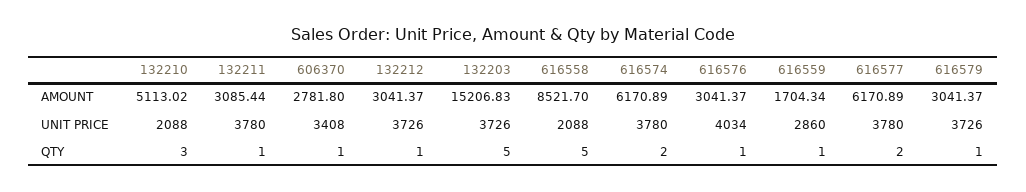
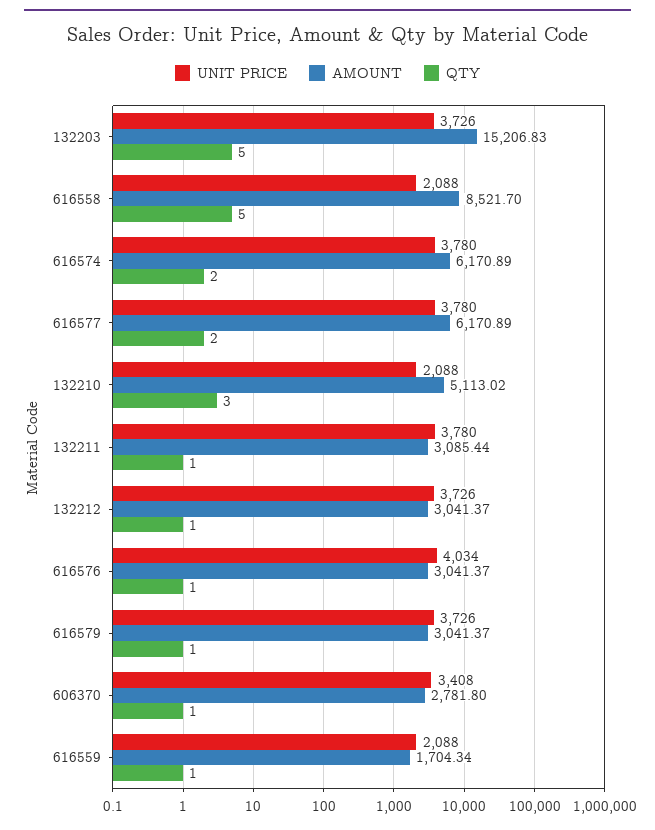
UNIT PRICE, 616559: 2860 -> 2088

